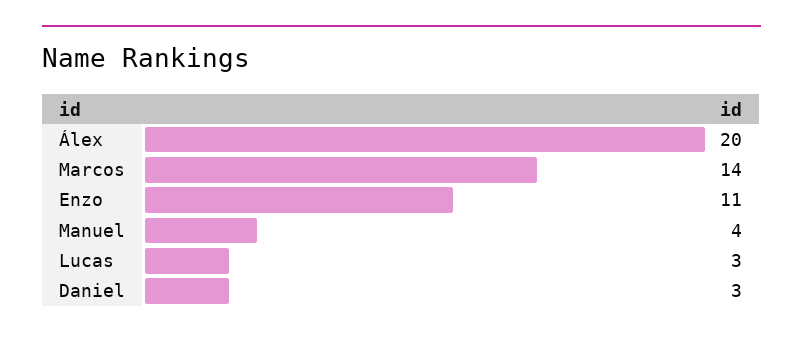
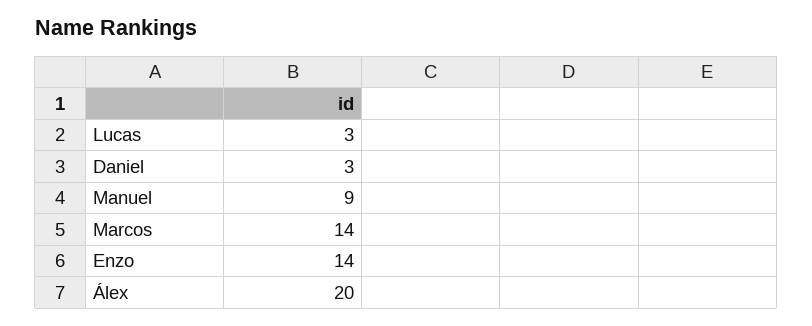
Enzo: 11 -> 14
Manuel: 4 -> 9

